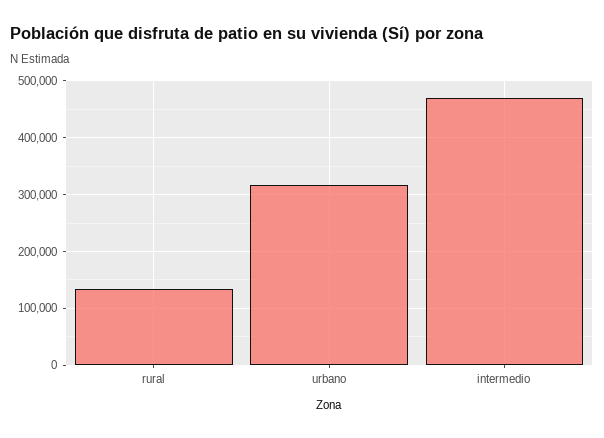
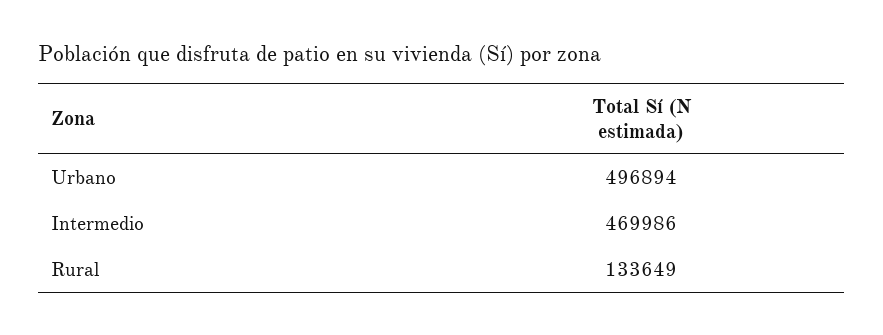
urbano: 320000 -> 496894

